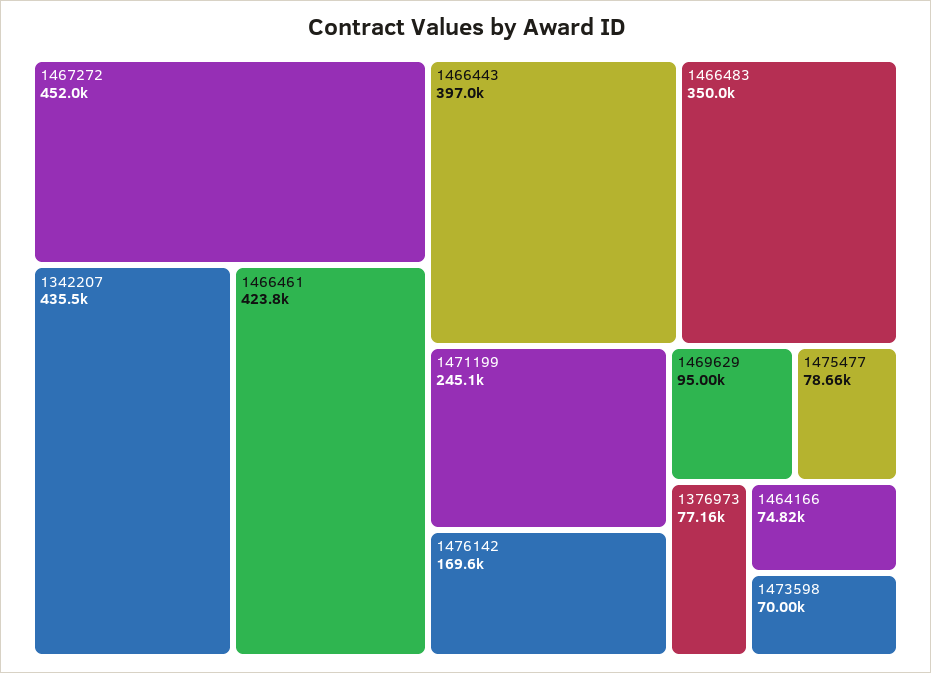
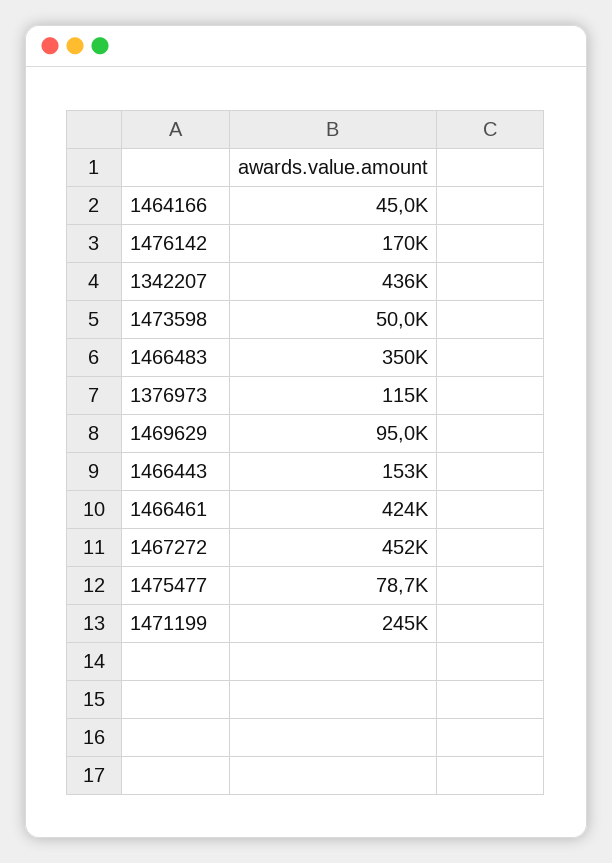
1466443: 397000 -> 153000
1376973: 77160 -> 115000
1464166: 74820 -> 45000
1473598: 70000 -> 50000

